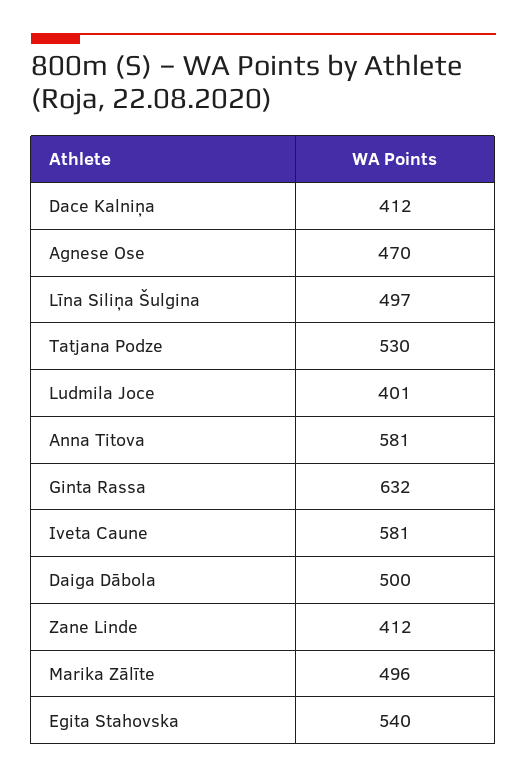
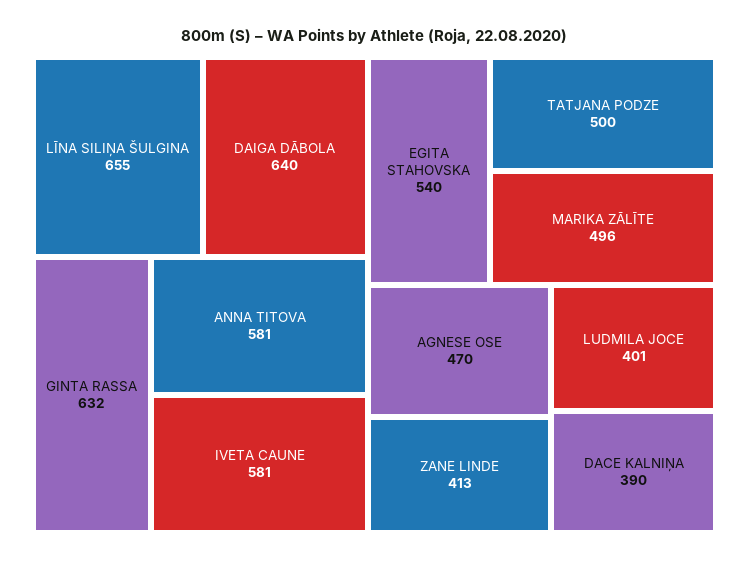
Dace Kalniņa: 412 -> 390
Līna Siliņa Šulgina: 497 -> 655
Tatjana Podze: 530 -> 500
Daiga Dābola: 500 -> 640
Zane Linde: 412 -> 413

